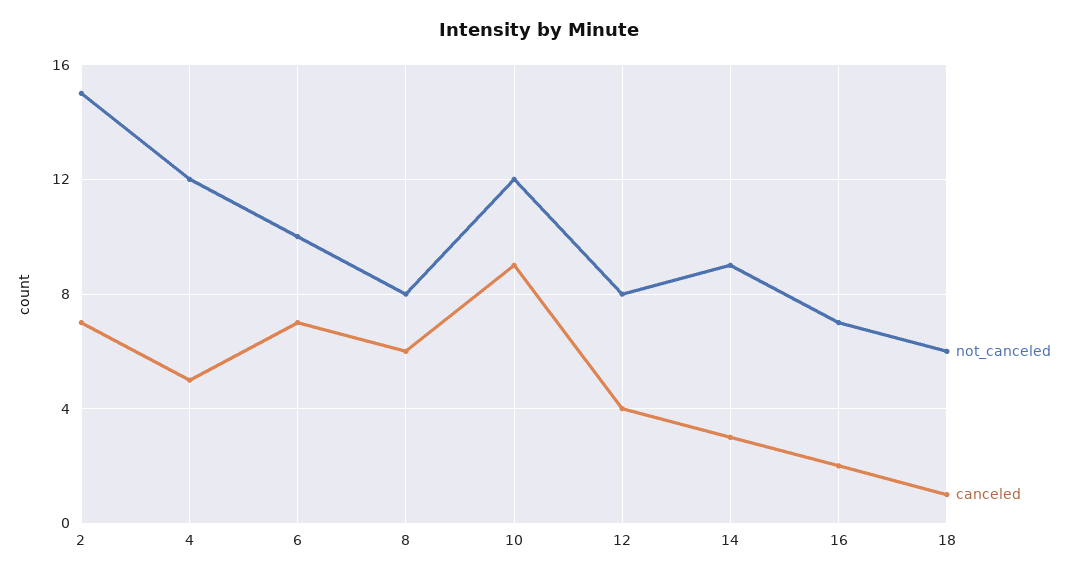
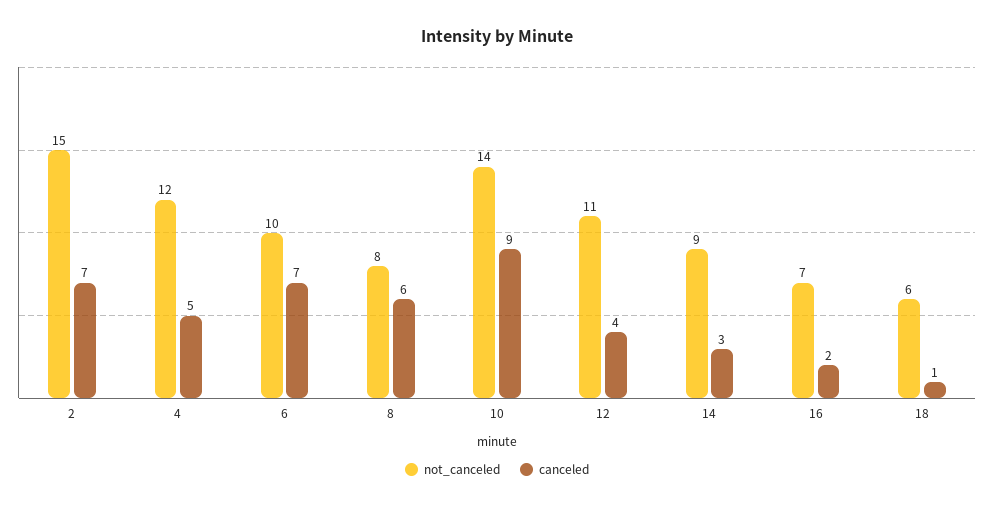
not_canceled, 10: 12 -> 14
not_canceled, 12: 8 -> 11

